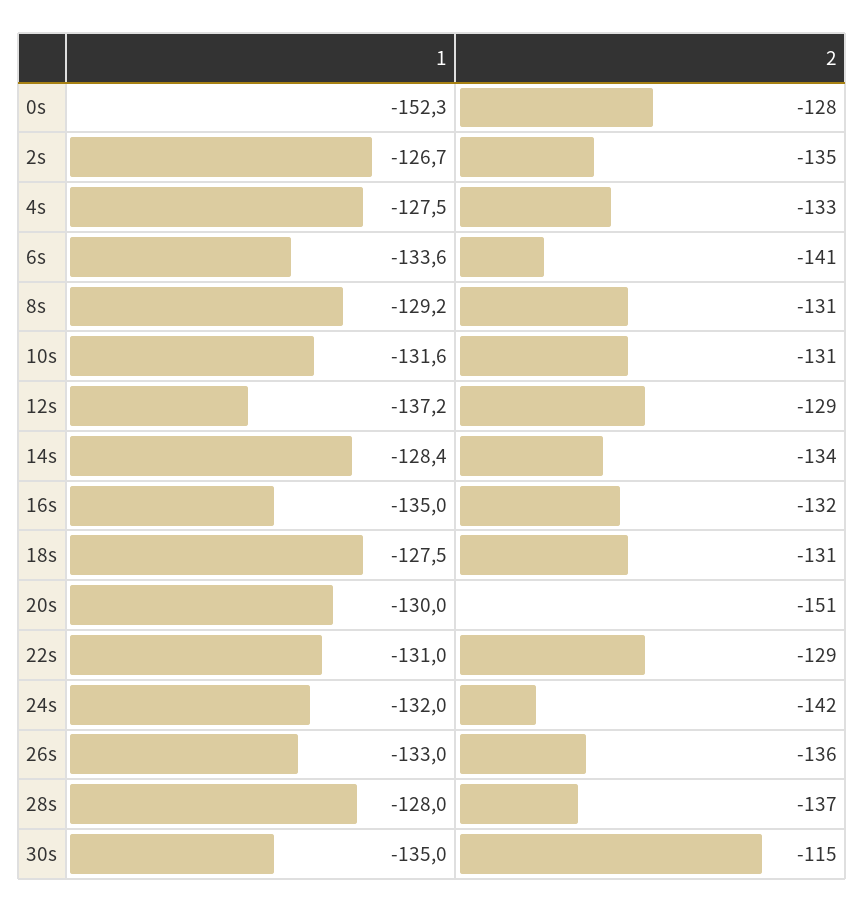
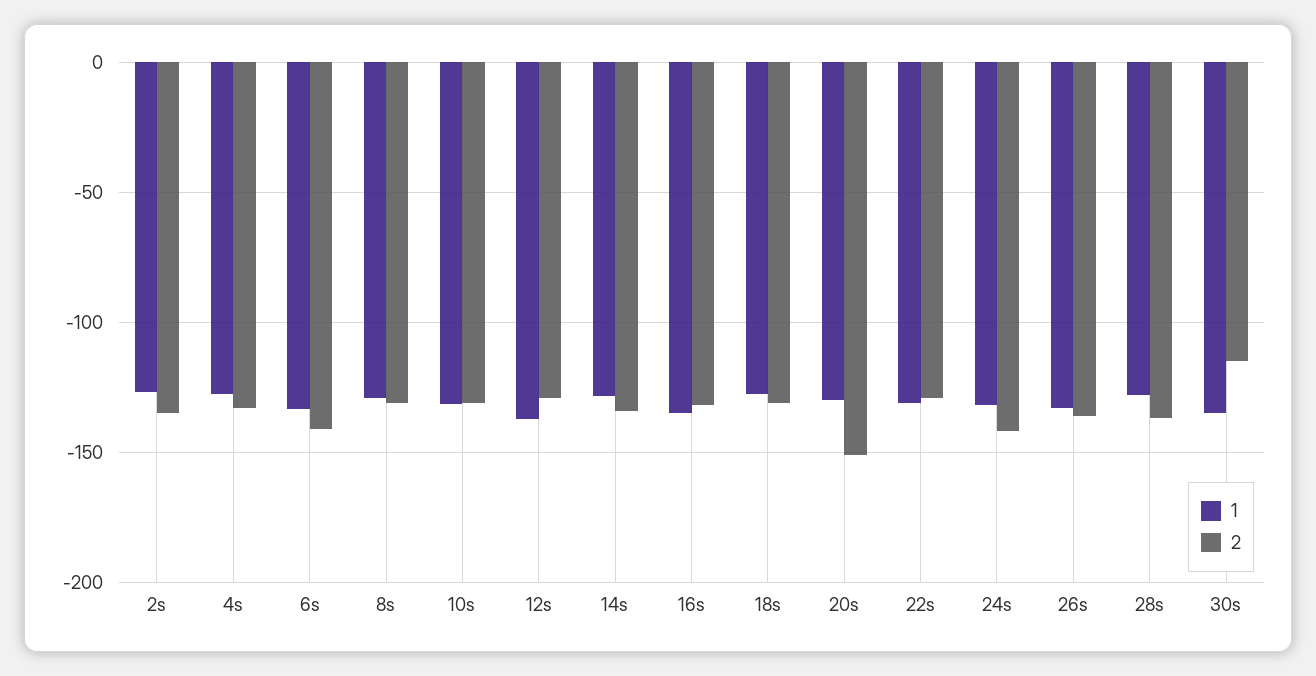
1, 0s: -152.3 -> none
2, 0s: -128 -> none

